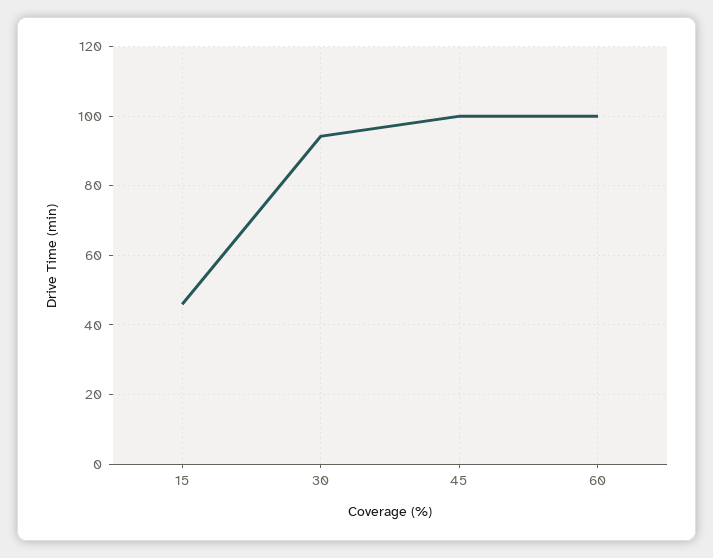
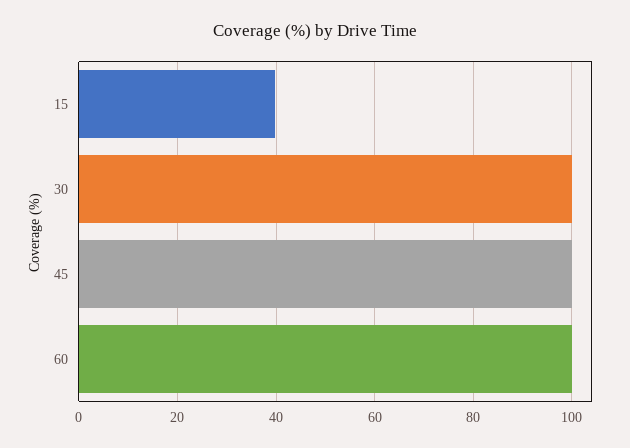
15: 46 -> 40
30: 94 -> 100

